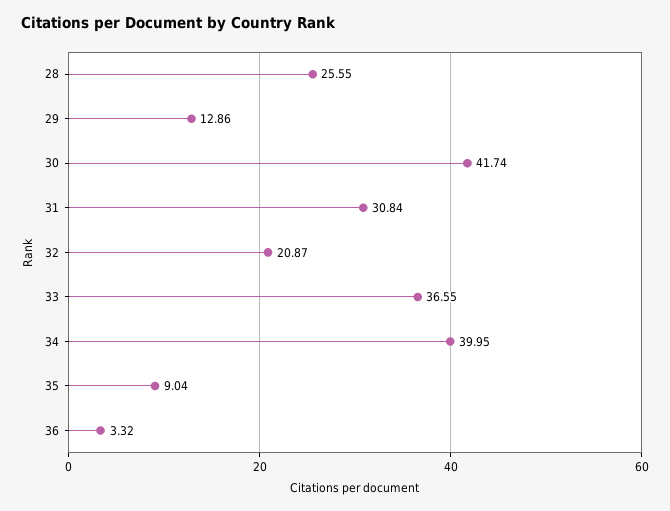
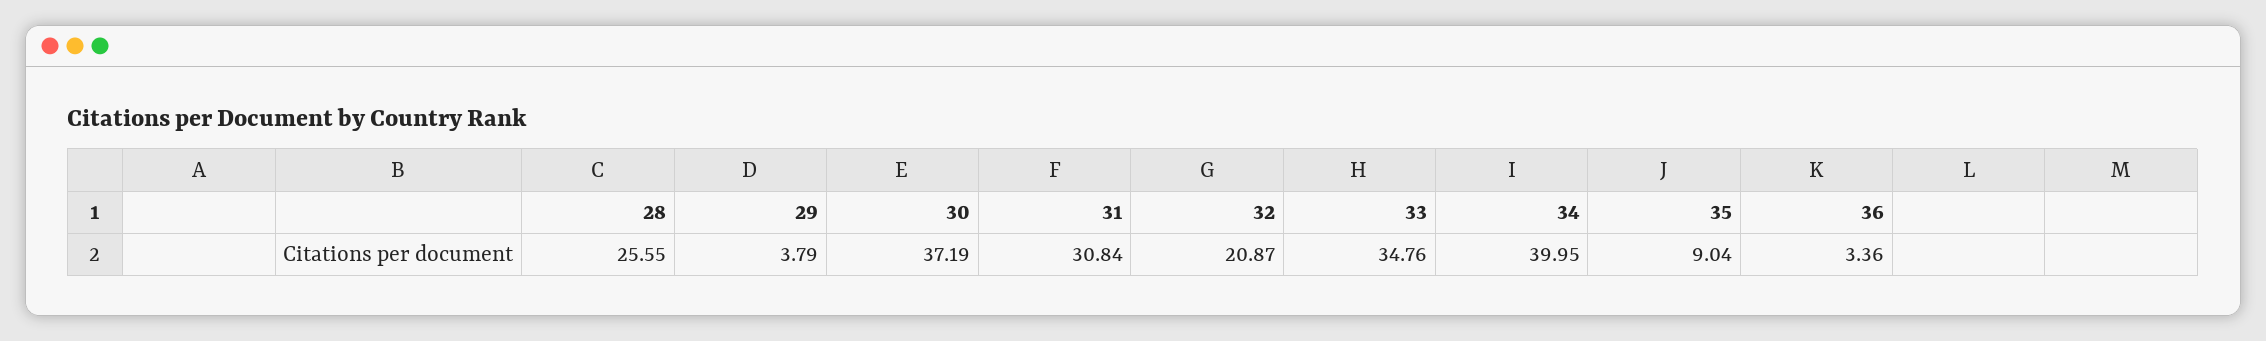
29: 12.86 -> 3.79
30: 41.74 -> 37.19
33: 36.55 -> 34.76
36: 3.32 -> 3.36

